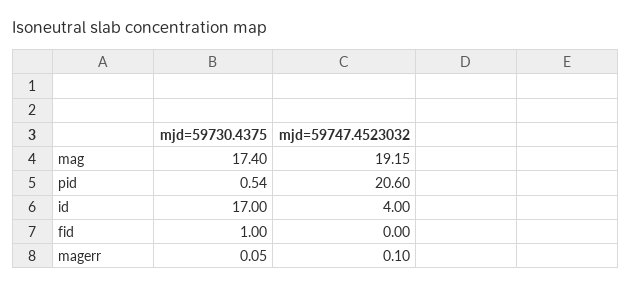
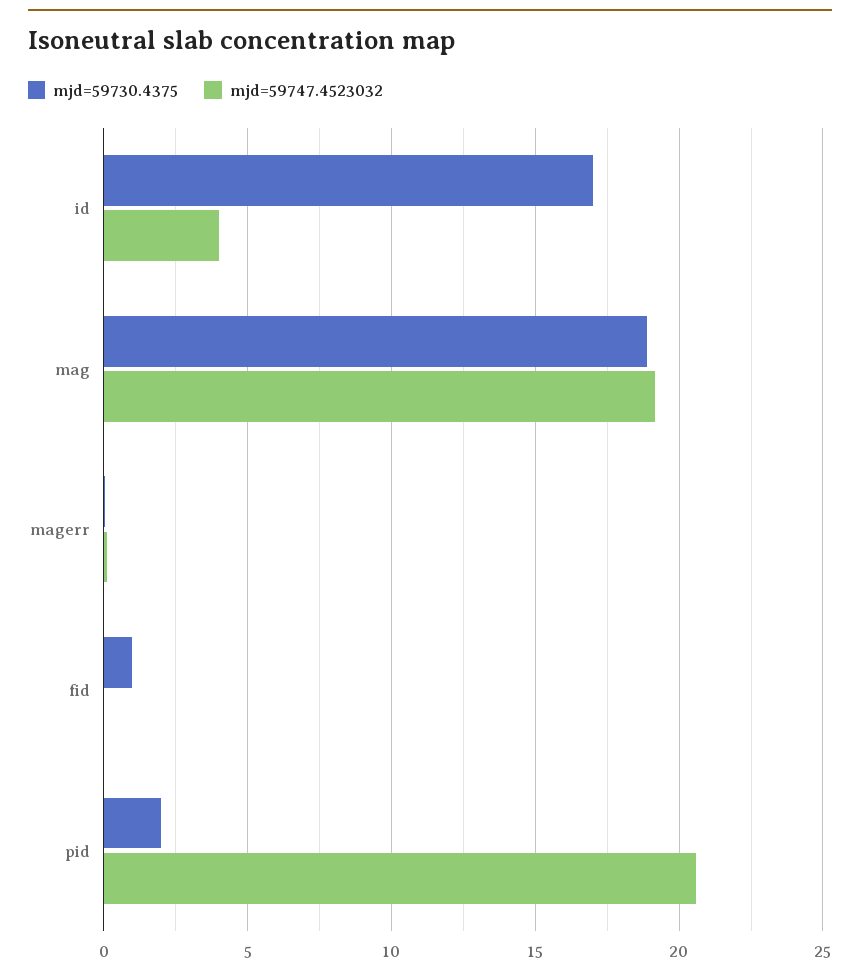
mjd=59730.4375, mag: 17.4 -> 19
mjd=59730.4375, pid: 0.54 -> 2

